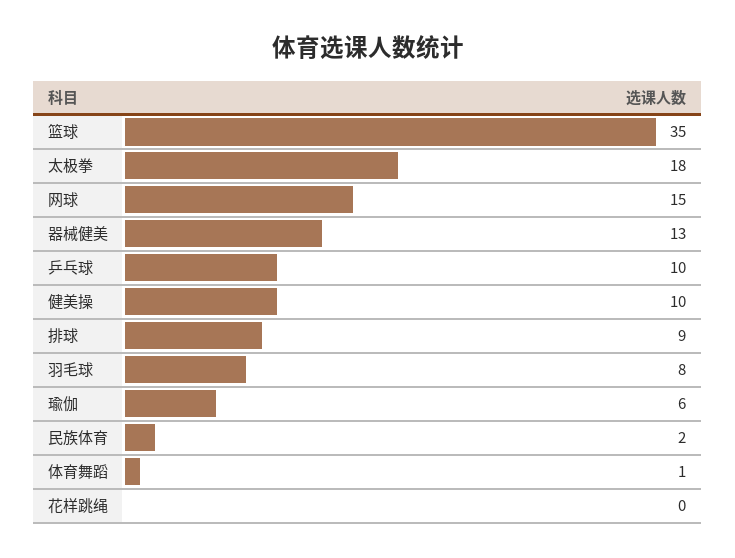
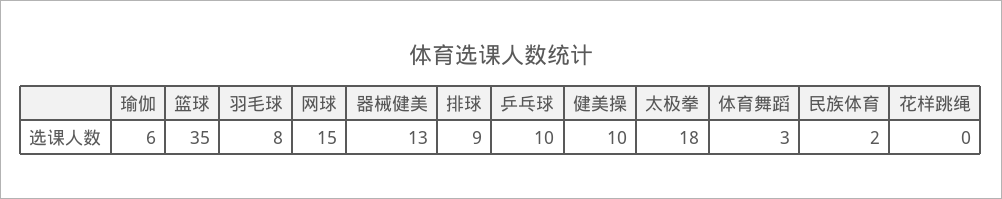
体育舞蹈: 1 -> 3

